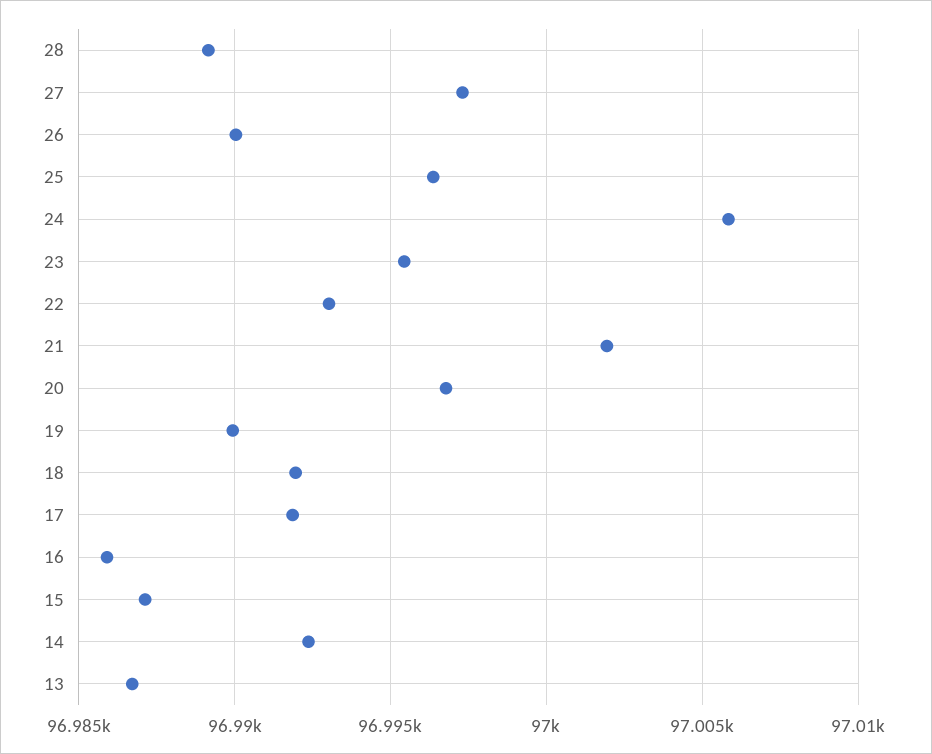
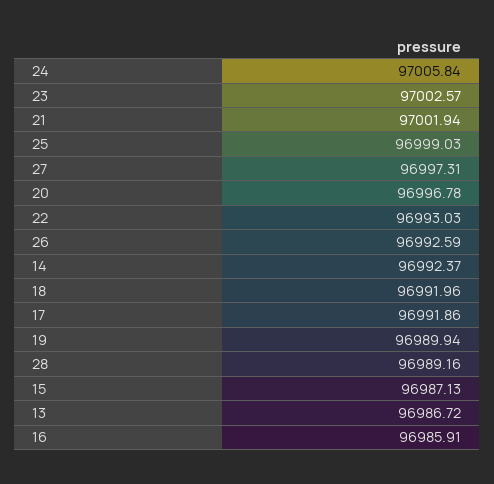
26: 96990 -> 96992.59
25: 96996.5 -> 96999.03
23: 96995.5 -> 97002.57

